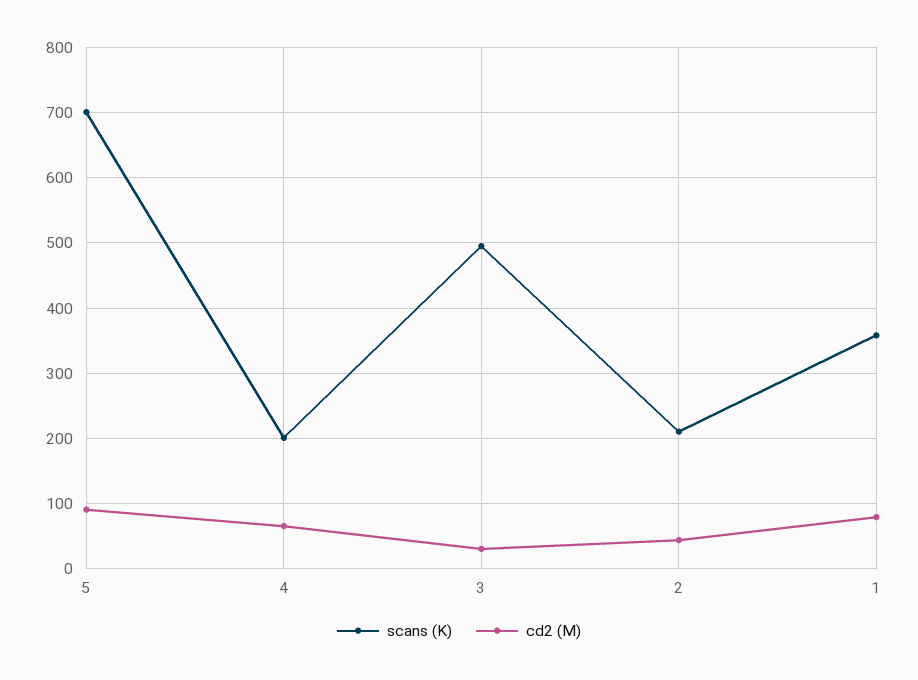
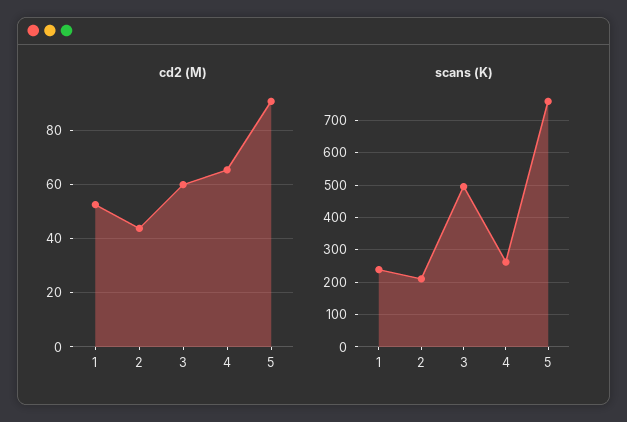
scans (K), 5: 700 -> 760
scans (K), 4: 200 -> 260
cd2 (M), 3: 30 -> 60
scans (K), 1: 360 -> 240
cd2 (M), 1: 80 -> 52.5

